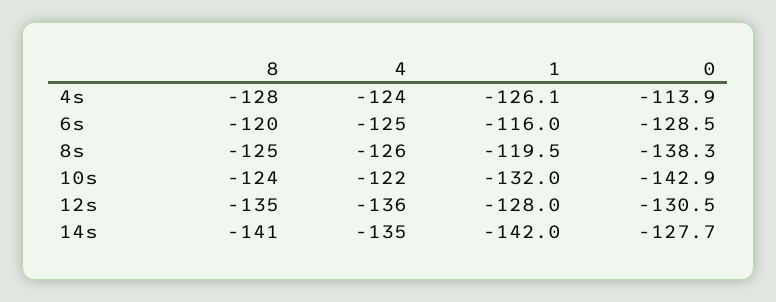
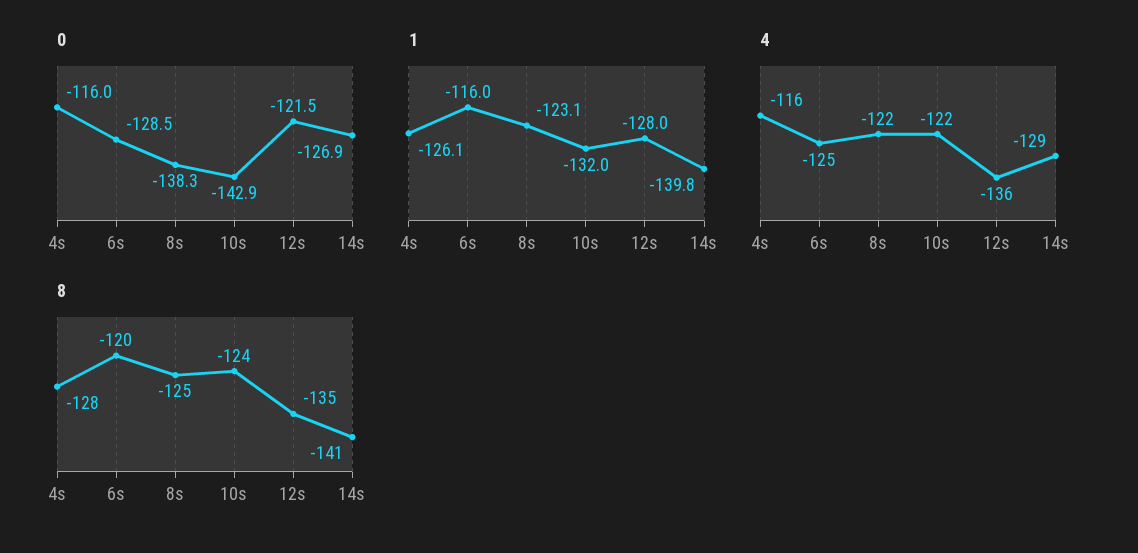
4, 4s: -124 -> -116
0, 4s: -113.9 -> -116
4, 8s: -126 -> -122
1, 8s: -119.5 -> -123.1
0, 12s: -130.5 -> -121.5
4, 14s: -135 -> -129
1, 14s: -142 -> -139.8
0, 14s: -127.7 -> -126.9

